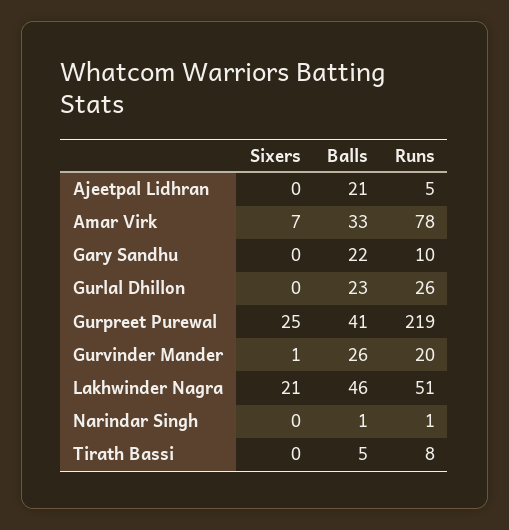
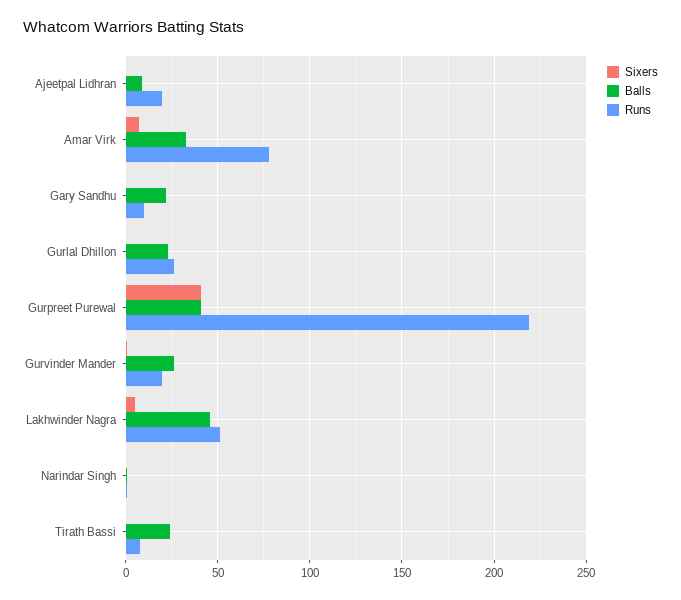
Balls, Ajeetpal Lidhran: 21 -> 10
Runs, Ajeetpal Lidhran: 5 -> 20
Sixers, Gurpreet Purewal: 25 -> 40
Sixers, Lakhwinder Nagra: 21 -> 5
Balls, Tirath Bassi: 5 -> 25

